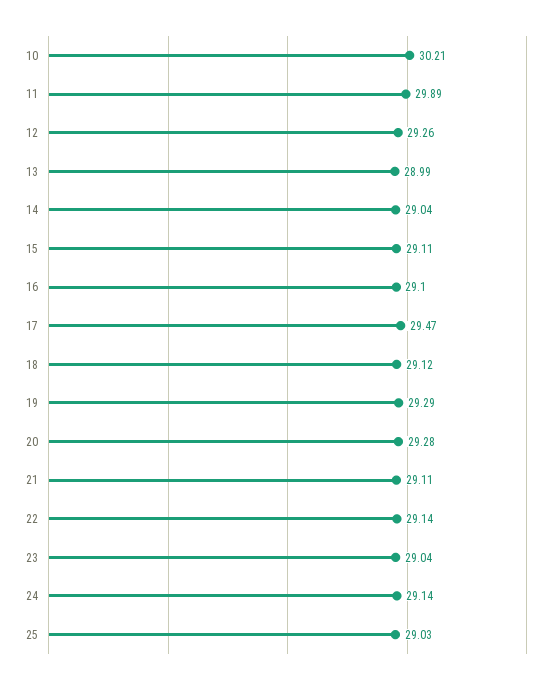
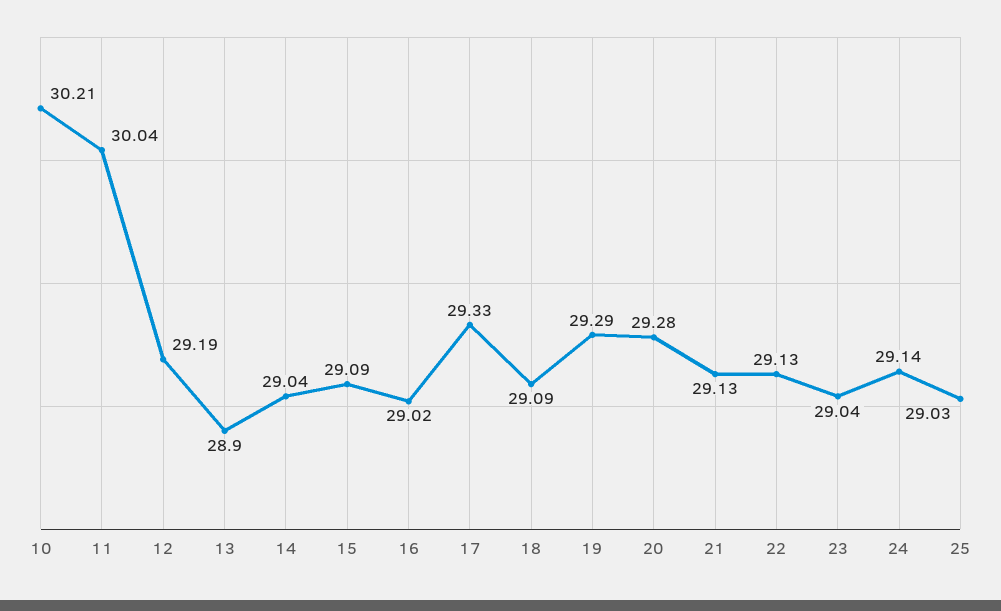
11: 29.89 -> 30.04
12: 29.26 -> 29.19
13: 28.99 -> 28.9
15: 29.11 -> 29.09
16: 29.1 -> 29.02
17: 29.47 -> 29.33
18: 29.12 -> 29.09
21: 29.11 -> 29.13
22: 29.14 -> 29.13

